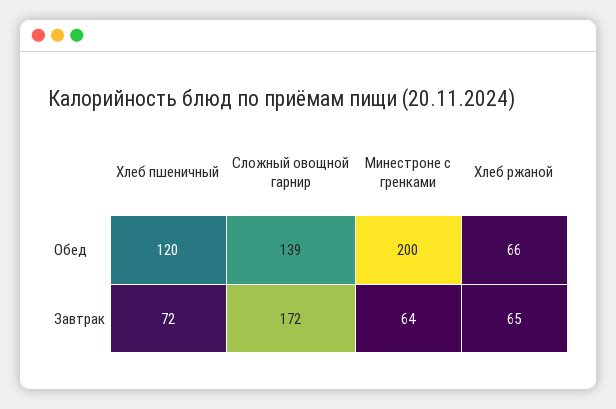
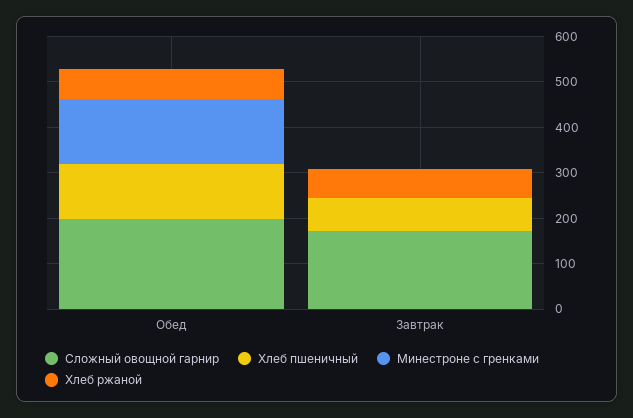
Сложный овощной гарнир, Обед: 139 -> 200
Минестроне с гренками, Обед: 200 -> 140
Минестроне с гренками, Завтрак: 64 -> 0

